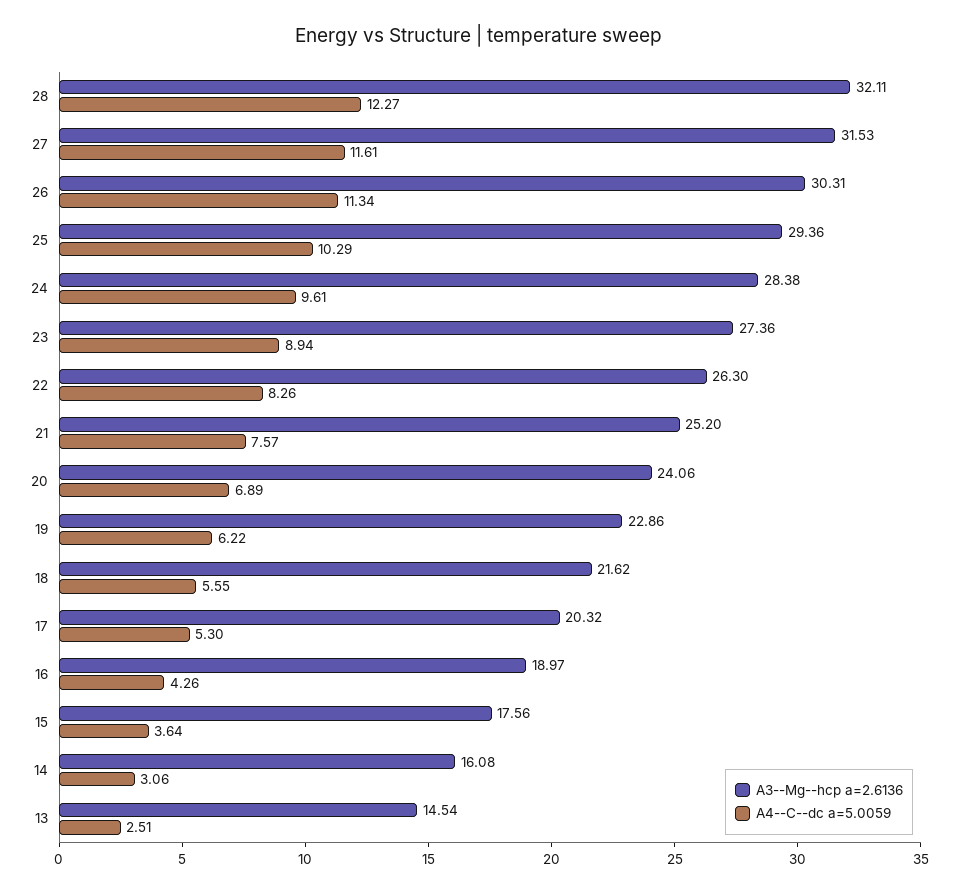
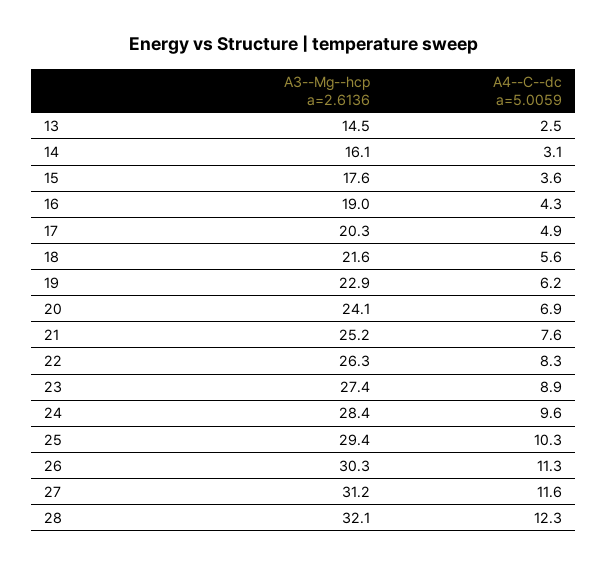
A3--Mg--hcp a=2.6136, 27: 31.53 -> 31.2
A4--C--dc a=5.0059, 17: 5.3 -> 4.9

